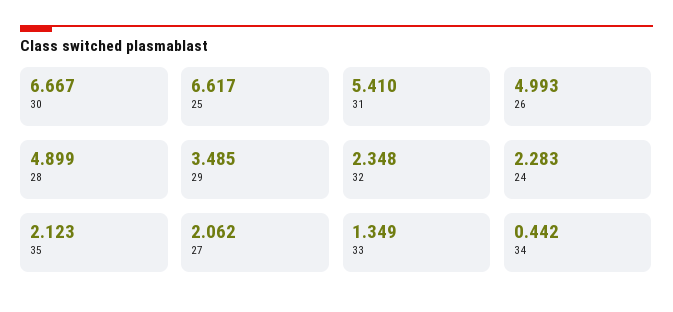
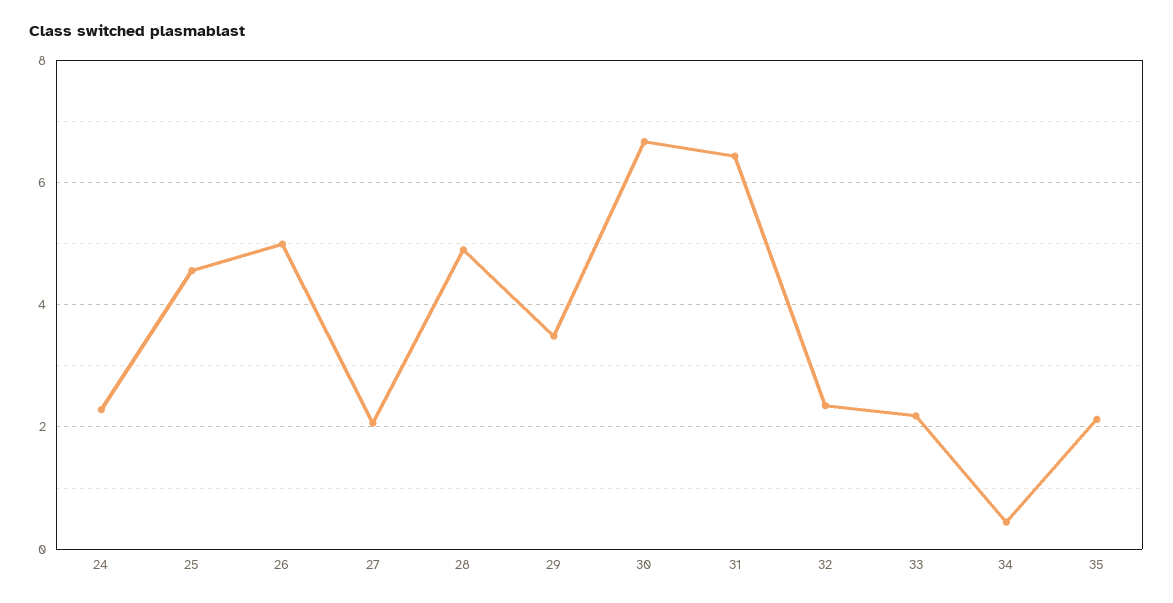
25: 6.617 -> 4.6
31: 5.41 -> 6.4
33: 1.349 -> 2.2

